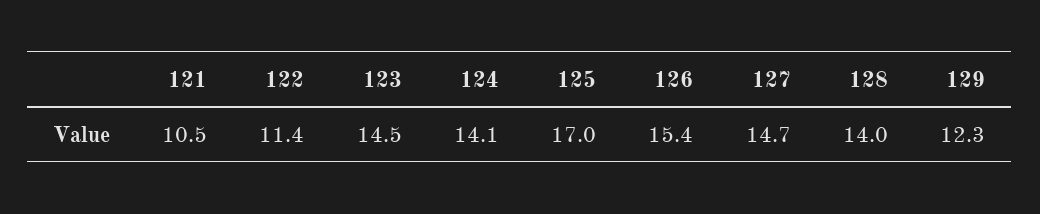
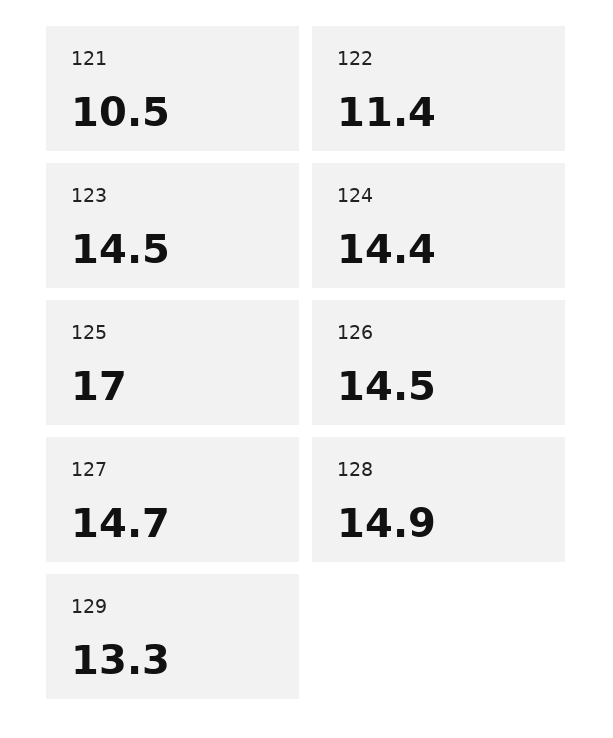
124: 14.1 -> 14.4
126: 15.4 -> 14.5
128: 14 -> 14.9
129: 12.3 -> 13.3

